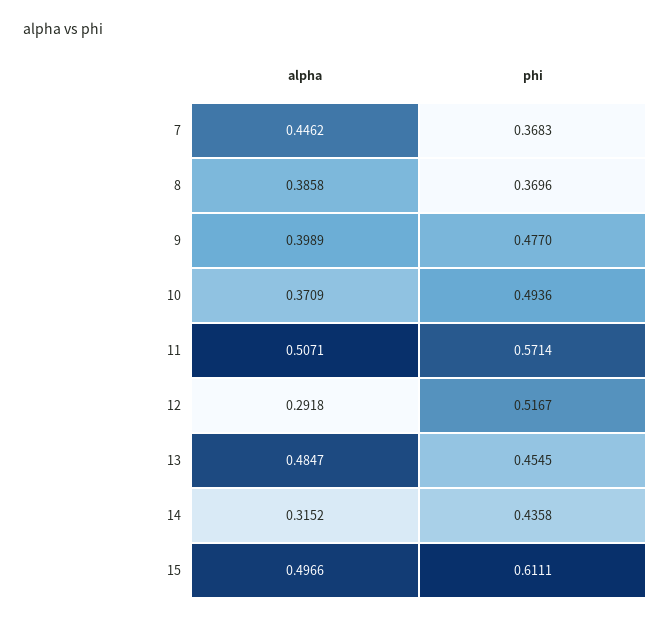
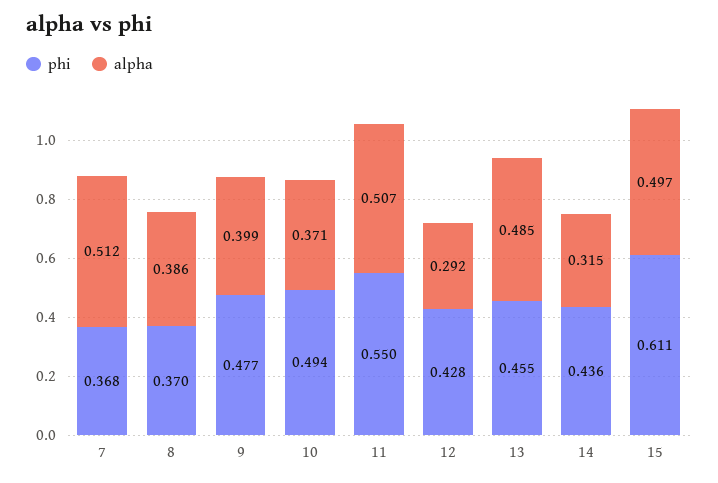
alpha, 7: 0.4462 -> 0.512
phi, 11: 0.5714 -> 0.55
phi, 12: 0.5167 -> 0.428

